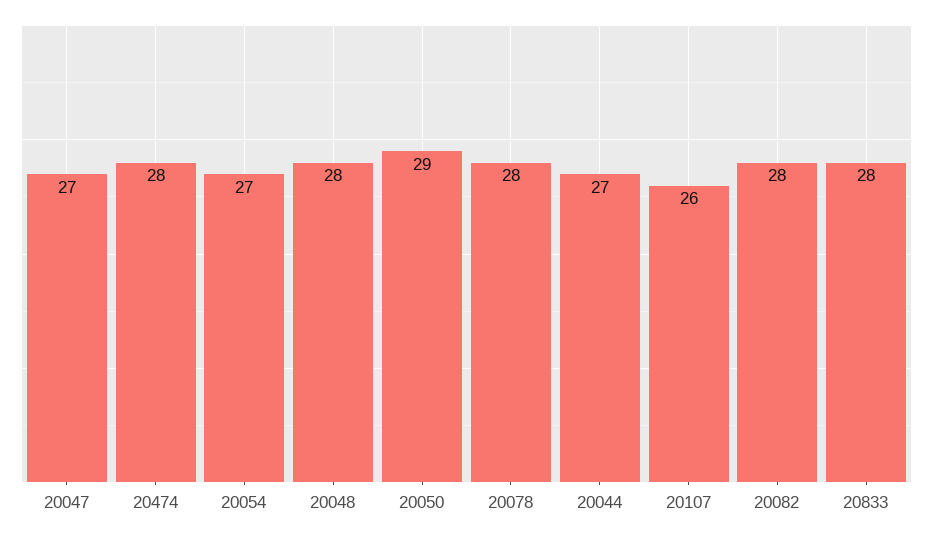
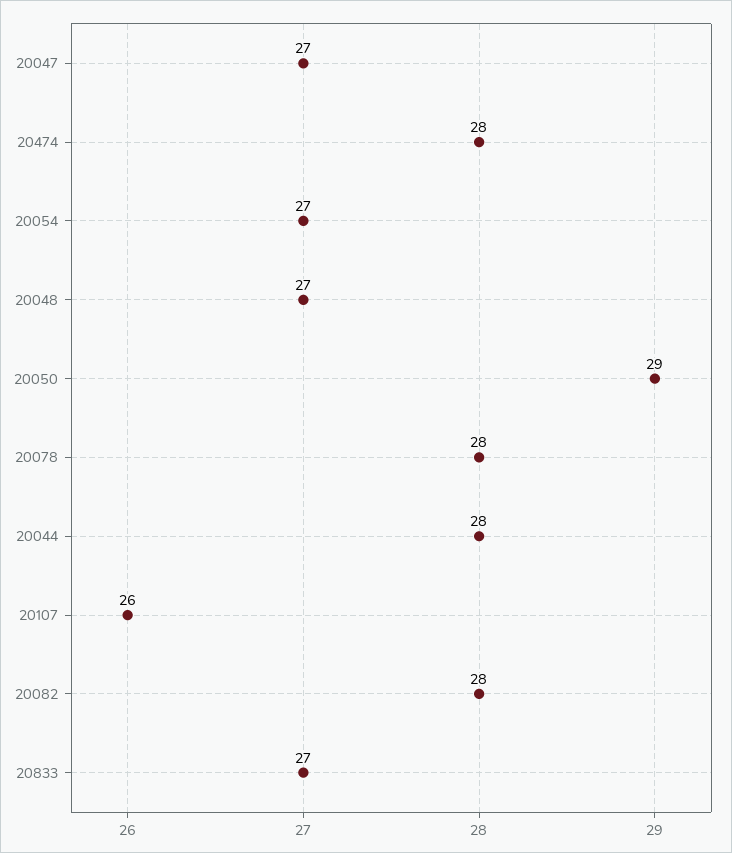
20048: 28 -> 27
20044: 27 -> 28
20833: 28 -> 27

